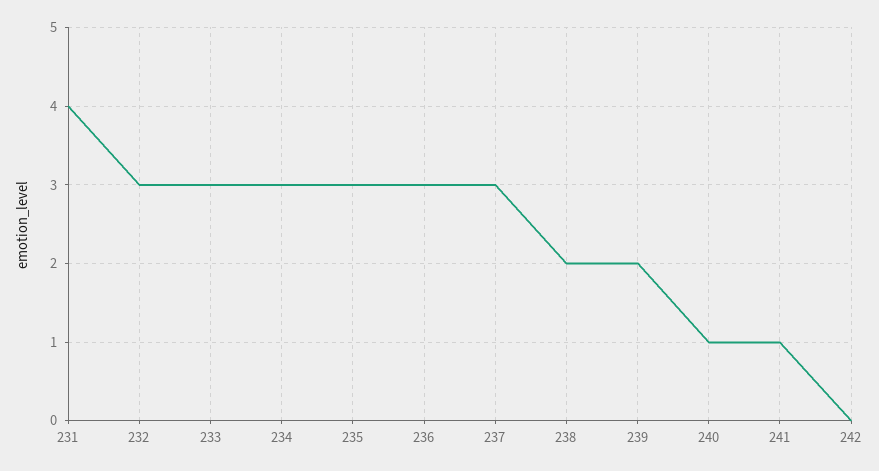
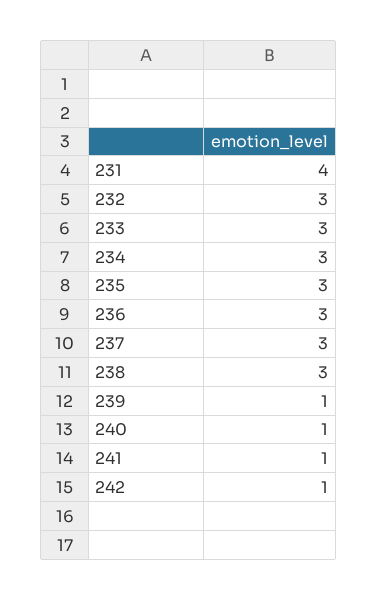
238: 2 -> 3
239: 2 -> 1
242: 0 -> 1

